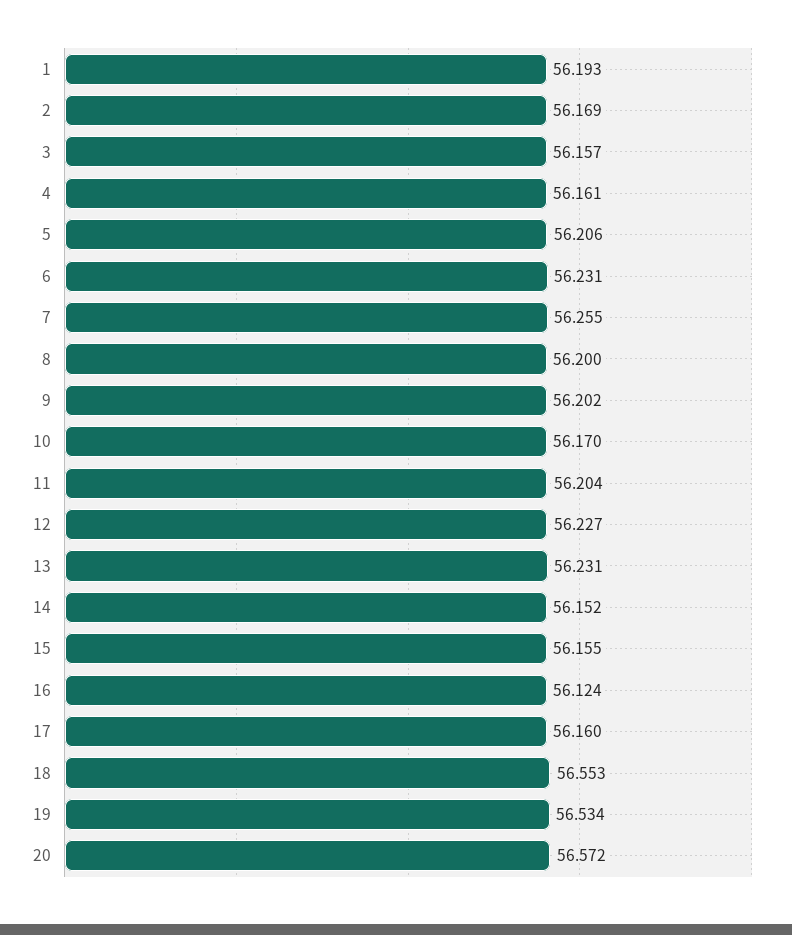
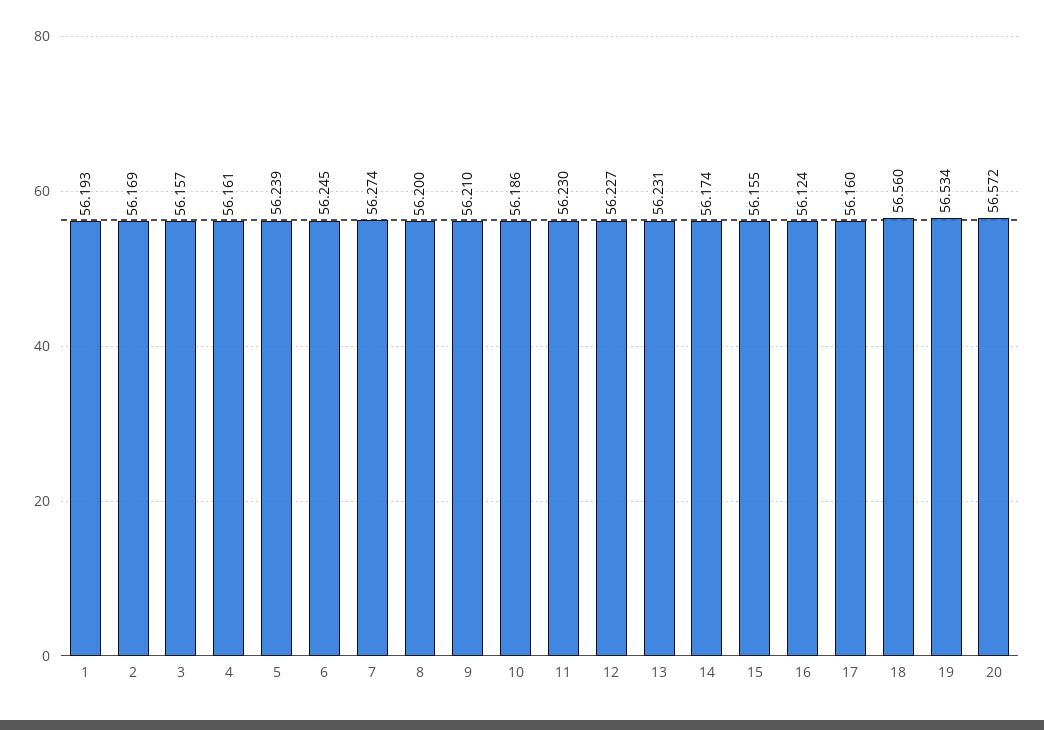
5: 56.206 -> 56.239
6: 56.231 -> 56.245
7: 56.255 -> 56.274
9: 56.202 -> 56.21
10: 56.17 -> 56.186
11: 56.204 -> 56.23
14: 56.152 -> 56.174
18: 56.553 -> 56.56

